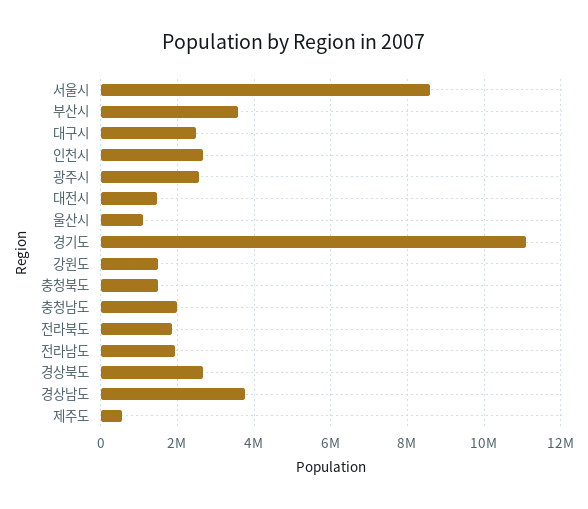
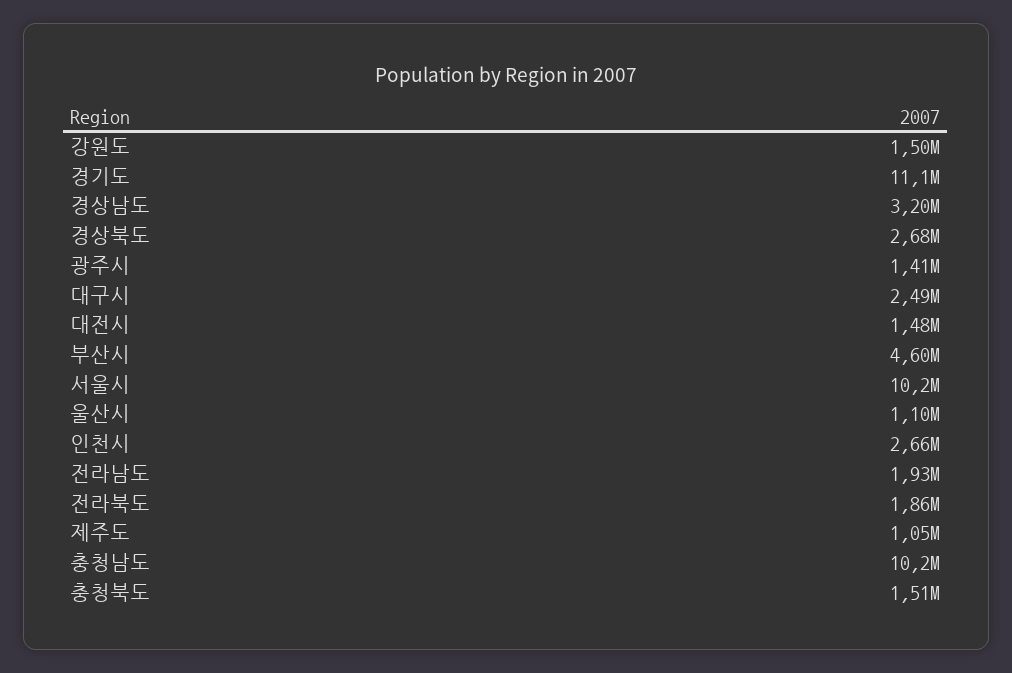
서울시: 8600000 -> 10200000
부산시: 3600000 -> 4600000
광주시: 2600000 -> 1410000
충청남도: 2000000 -> 10200000
경상남도: 3800000 -> 3200000
제주도: 600000 -> 1050000

